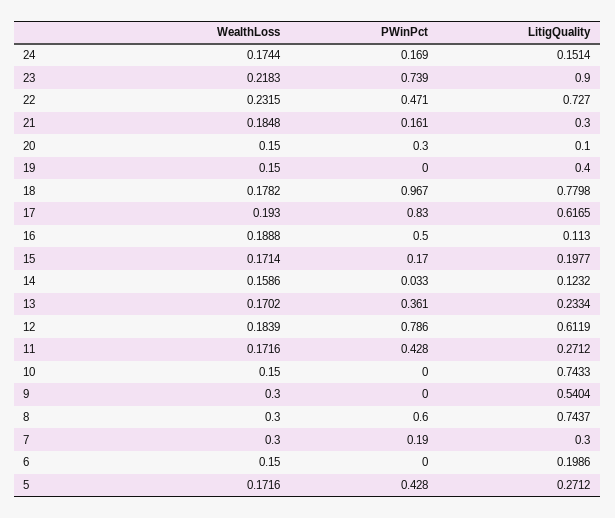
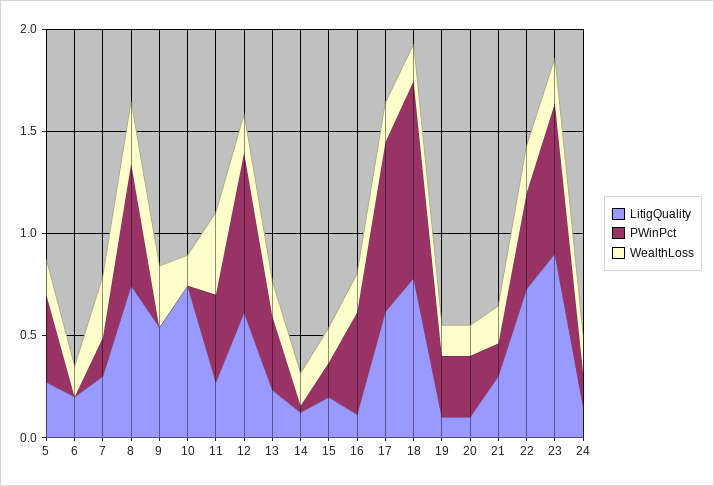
PWinPct, 19: 0 -> 0.3
LitigQuality, 19: 0.4 -> 0.1
WealthLoss, 11: 0.1716 -> 0.4

